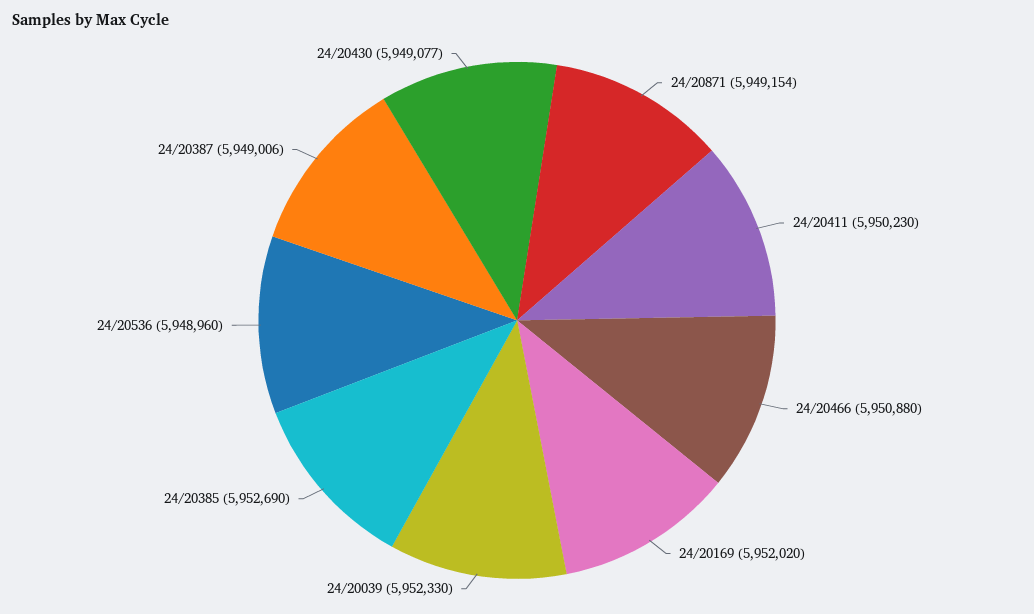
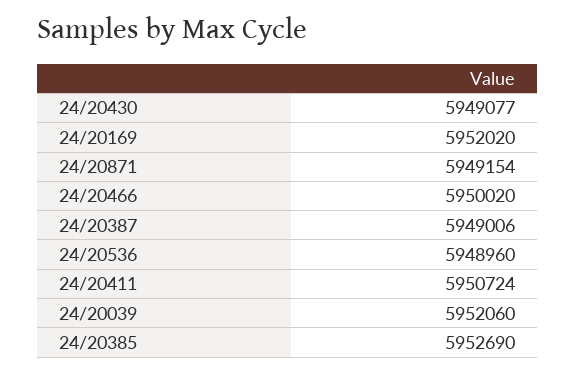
24/20411: 5950230 -> 5950724
24/20466: 5950880 -> 5950020
24/20039: 5952330 -> 5952060

